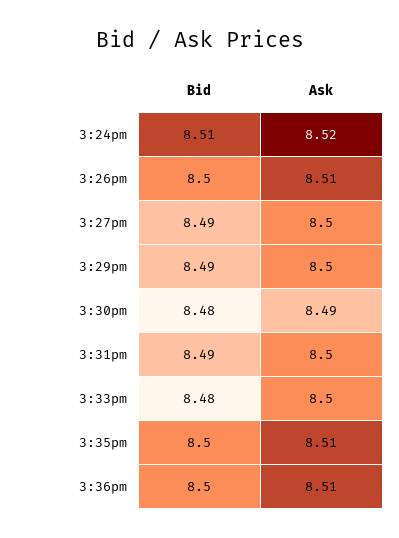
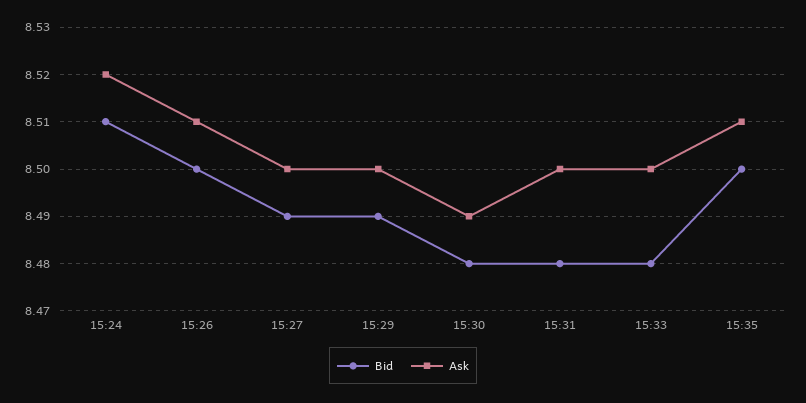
Bid, 3:31pm: 8.49 -> 8.48
Bid, 3:36pm: 8.5 -> none
Ask, 3:36pm: 8.51 -> none

